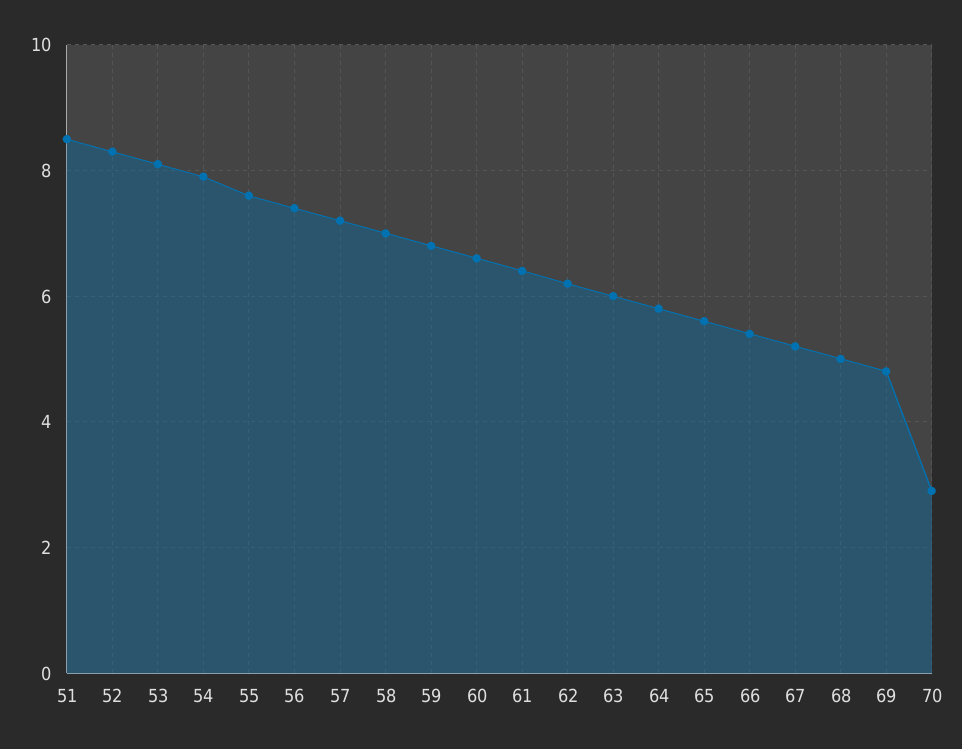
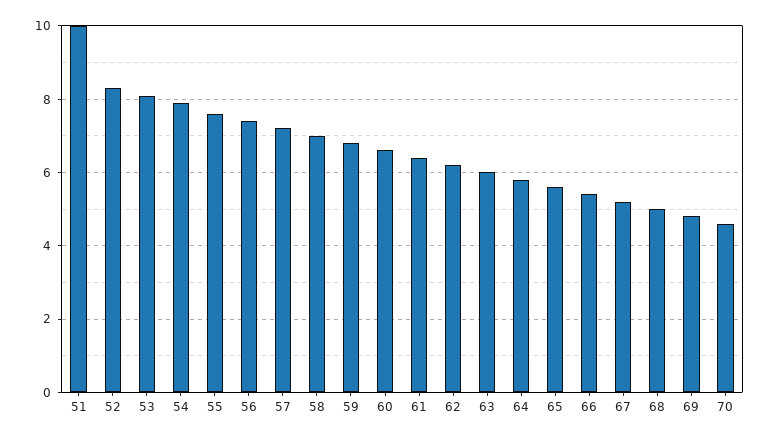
51: 8.5 -> 10
70: 3 -> 4.5

